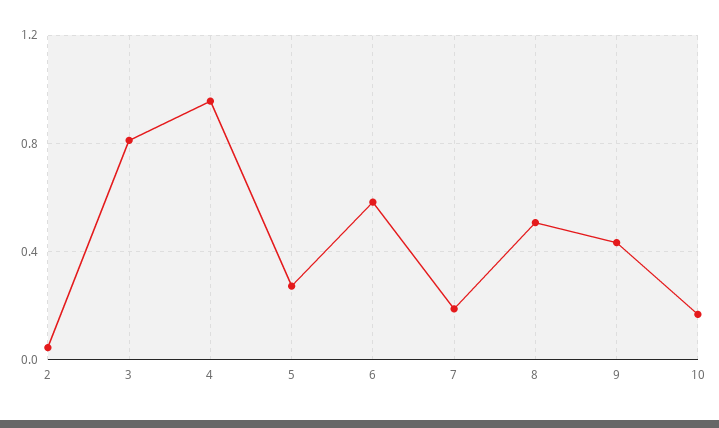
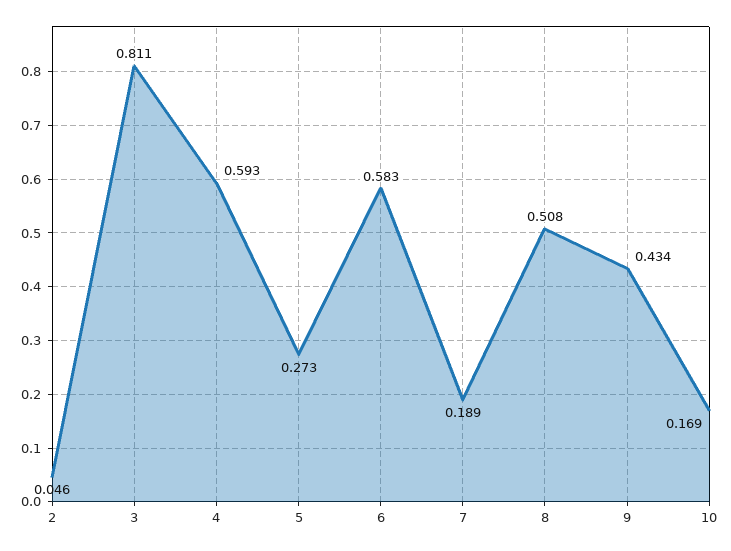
4: 0.95 -> 0.593

